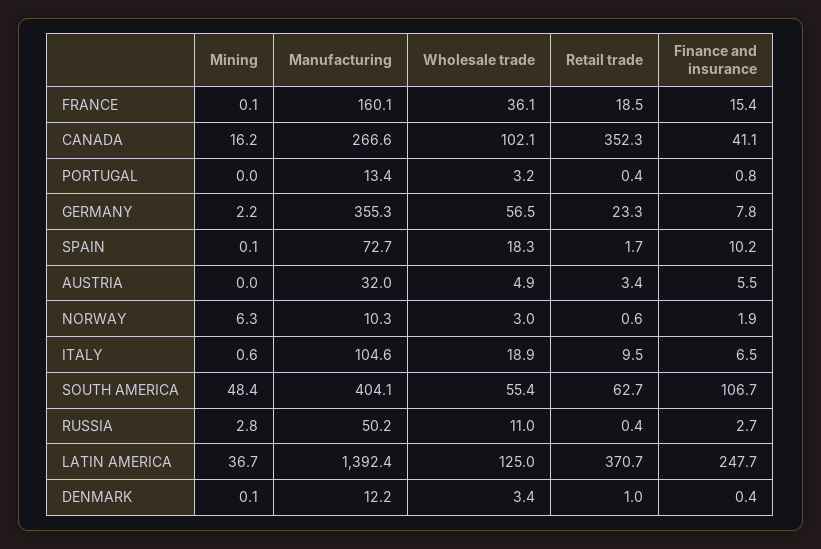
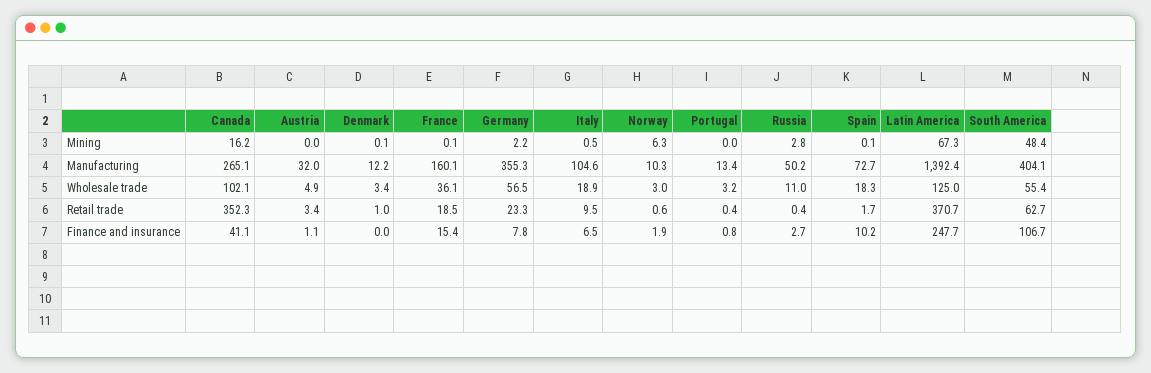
Manufacturing, CANADA: 266.6 -> 265.1
Finance and insurance, AUSTRIA: 5.5 -> 1.1
Mining, ITALY: 0.6 -> 0.5
Mining, LATIN AMERICA: 36.7 -> 67.3
Finance and insurance, DENMARK: 0.4 -> 0

